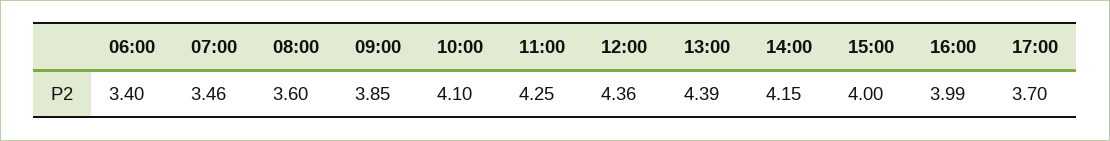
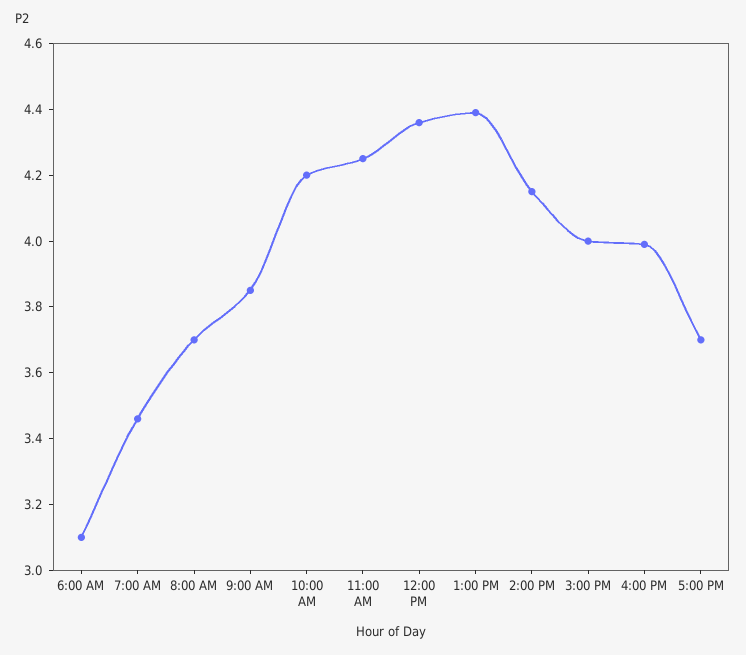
06:00: 3.4 -> 3.1
08:00: 3.6 -> 3.7
10:00: 4.1 -> 4.2

